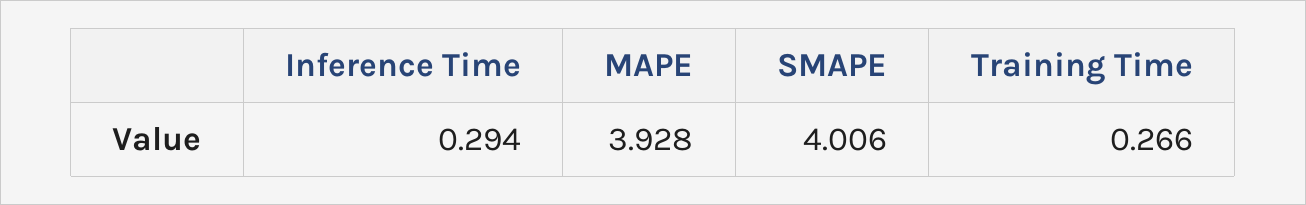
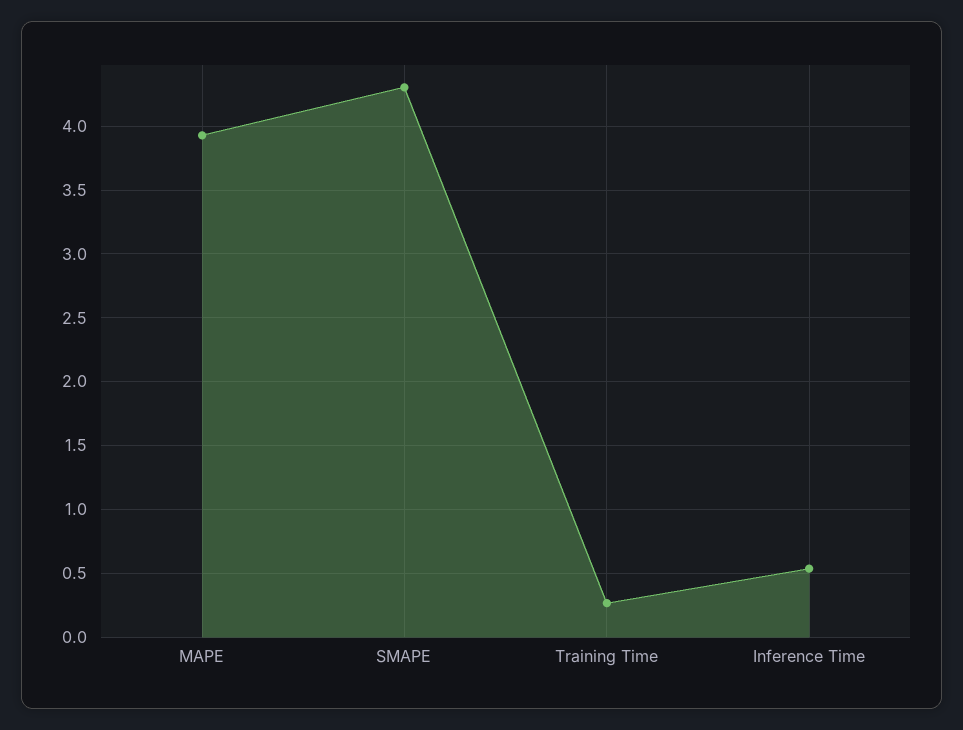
Inference Time: 0.294 -> 0.55
SMAPE: 4.006 -> 4.3

